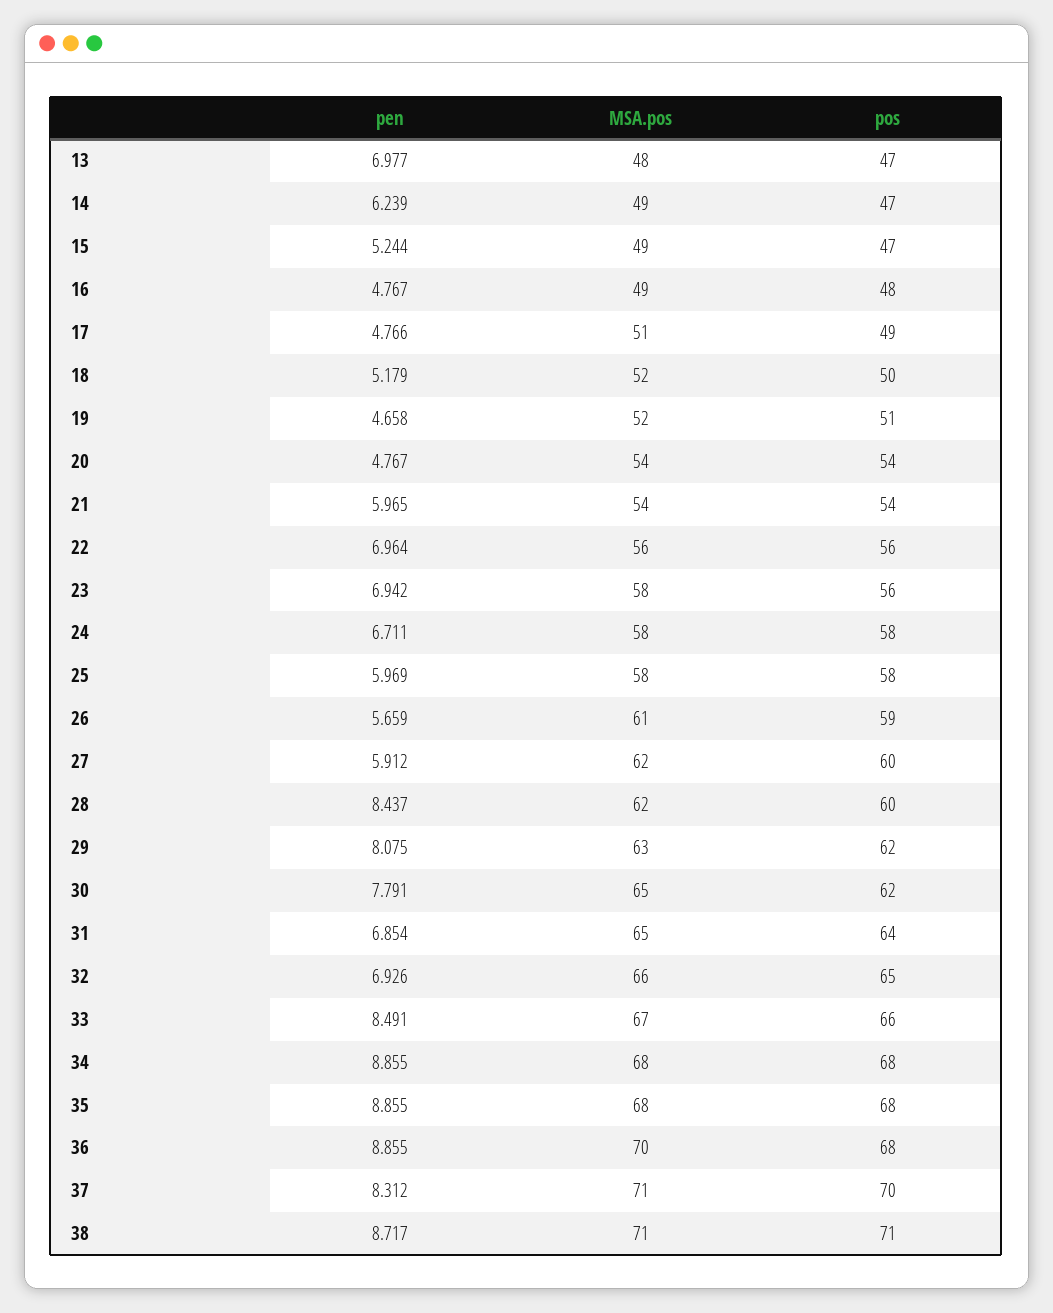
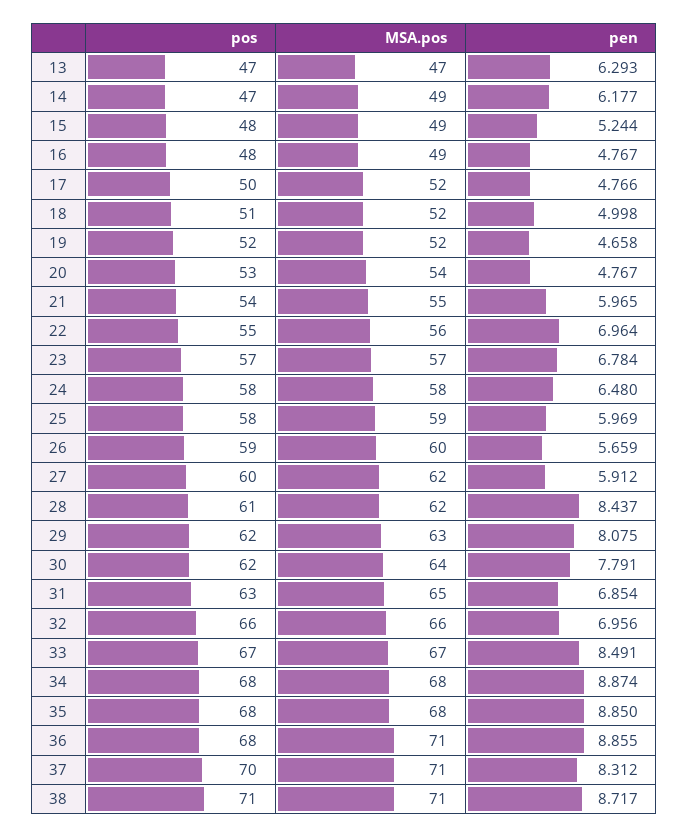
pen, 13: 6.977 -> 6.293
MSA.pos, 13: 48 -> 47
pen, 14: 6.239 -> 6.177
pos, 15: 47 -> 48
MSA.pos, 17: 51 -> 52
pos, 17: 49 -> 50
pen, 18: 5.179 -> 4.998
pos, 18: 50 -> 51
pos, 19: 51 -> 52
pos, 20: 54 -> 53
MSA.pos, 21: 54 -> 55
pos, 22: 56 -> 55
pen, 23: 6.942 -> 6.784
MSA.pos, 23: 58 -> 57
pos, 23: 56 -> 57
pen, 24: 6.711 -> 6.48
MSA.pos, 25: 58 -> 59
MSA.pos, 26: 61 -> 60
pos, 28: 60 -> 61
MSA.pos, 30: 65 -> 64
pos, 31: 64 -> 63
pen, 32: 6.926 -> 6.956
pos, 32: 65 -> 66
pos, 33: 66 -> 67
pen, 34: 8.855 -> 8.874
pen, 35: 8.855 -> 8.85
MSA.pos, 36: 70 -> 71

